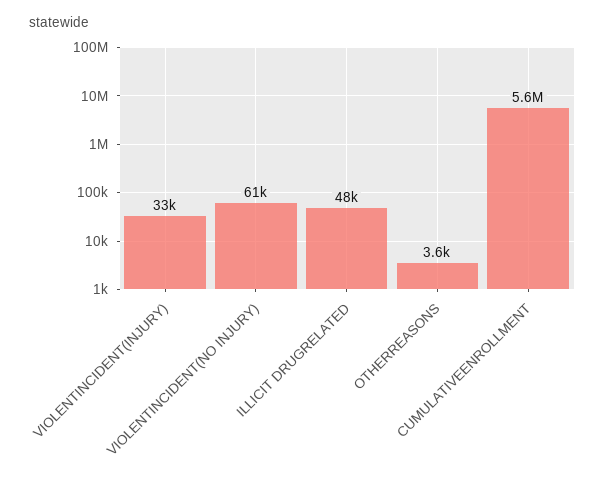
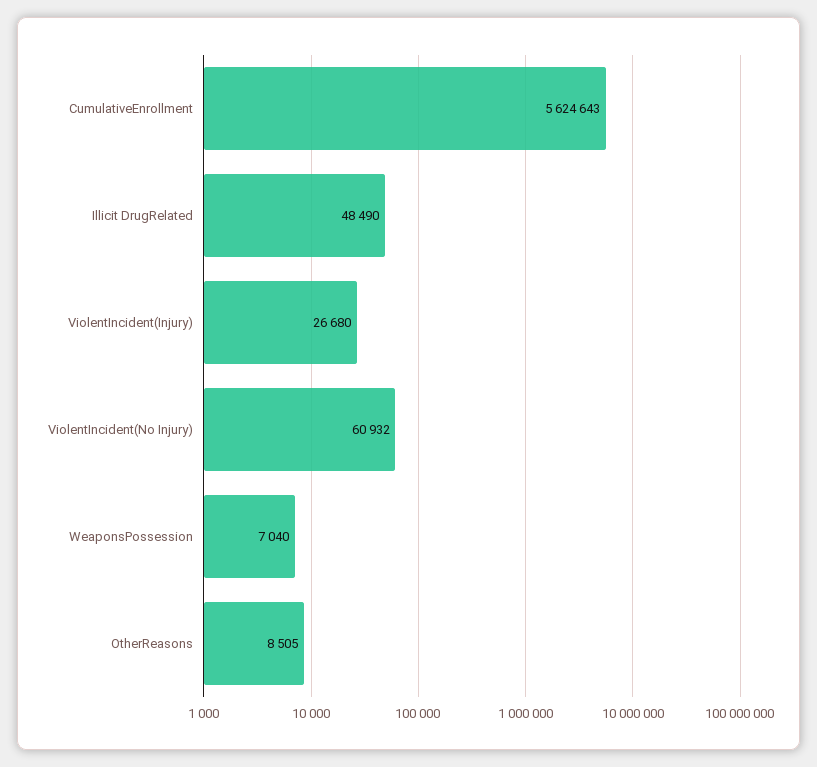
VIOLENTINCIDENT(INJURY): 33000 -> 26680
OTHERREASONS: 3600 -> 8505
WeaponsPossession: none -> 7040

